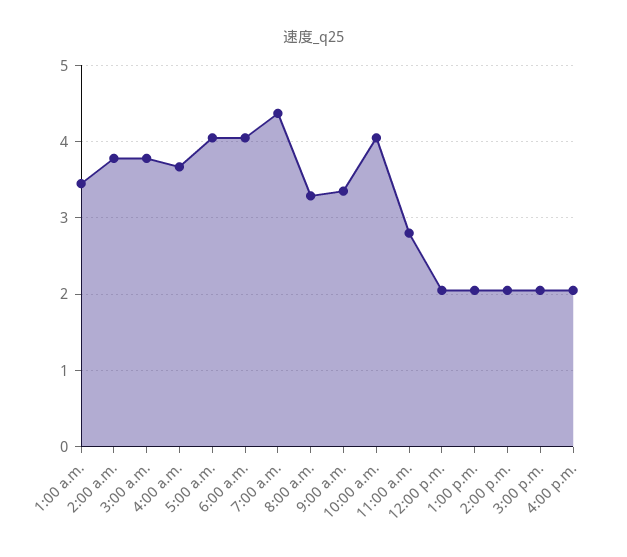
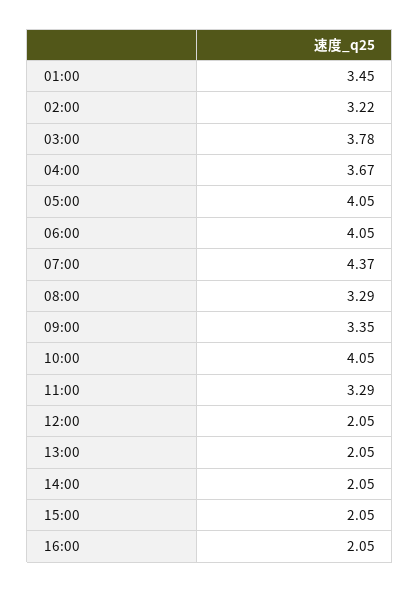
2:00 a.m.: 3.8 -> 3.22
11:00 a.m.: 2.8 -> 3.29

